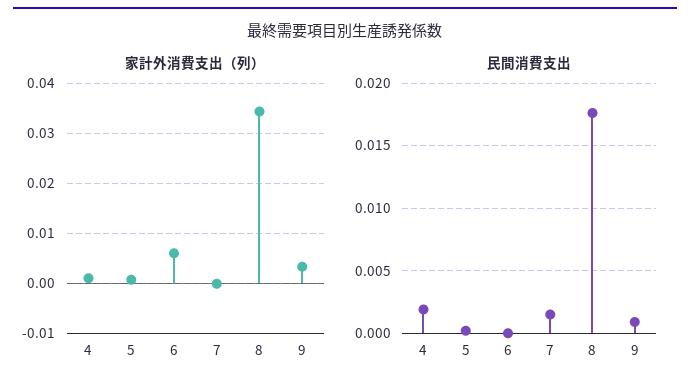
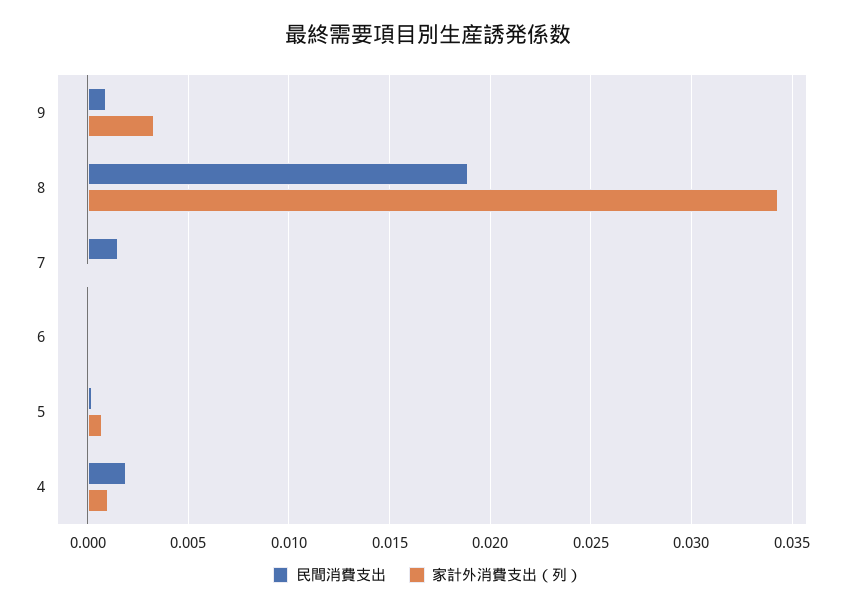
家計外消費支出（列）, 6: 0.006 -> 0
民間消費支出, 8: 0.0175 -> 0.019

